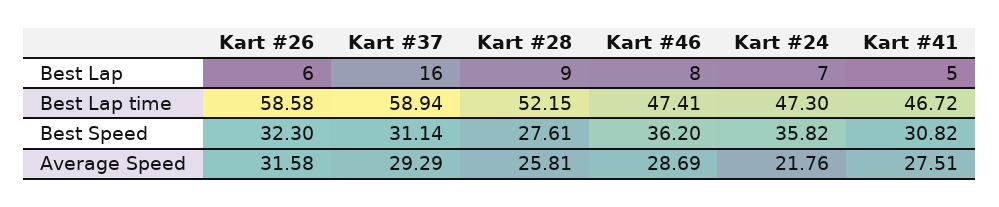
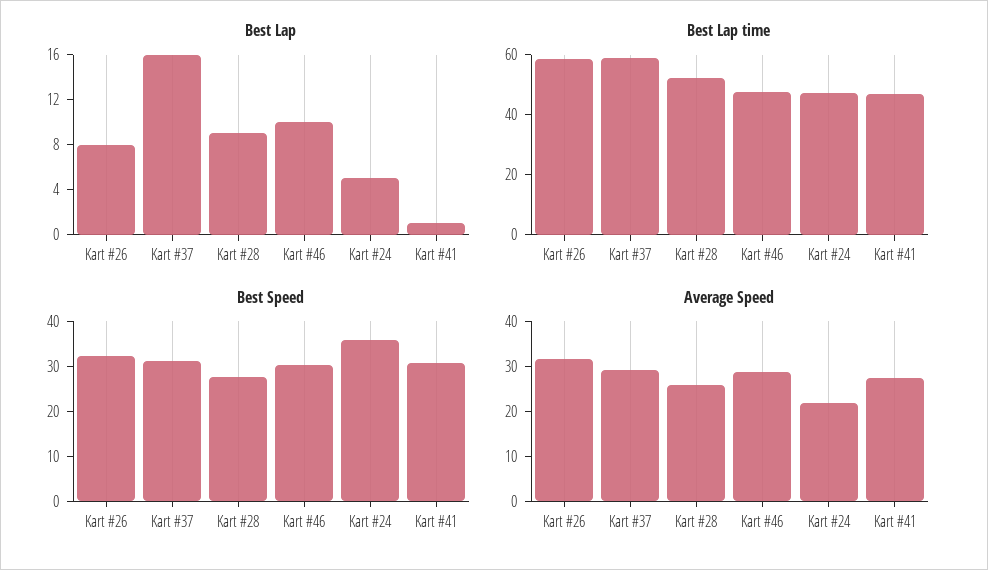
Best Lap, Kart #26: 6 -> 8
Best Lap, Kart #46: 8 -> 10
Best Lap, Kart #24: 7 -> 5
Best Lap, Kart #41: 5 -> 1
Best Speed, Kart #46: 36.2 -> 30

